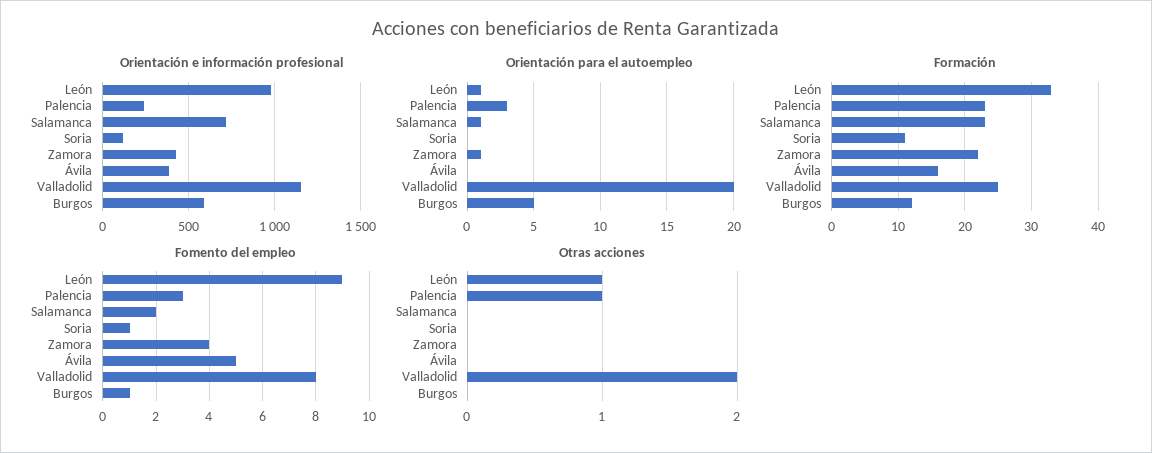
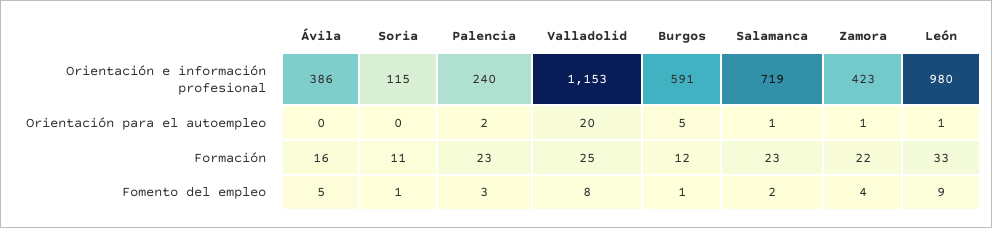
Orientación para el autoempleo, Palencia: 3 -> 2
Otras acciones, León: 1 -> none
Otras acciones, Palencia: 1 -> none
Otras acciones, Salamanca: 0 -> none
Otras acciones, Soria: 0 -> none
Otras acciones, Zamora: 0 -> none
Otras acciones, Ávila: 0 -> none
Otras acciones, Valladolid: 2 -> none
Otras acciones, Burgos: 0 -> none

